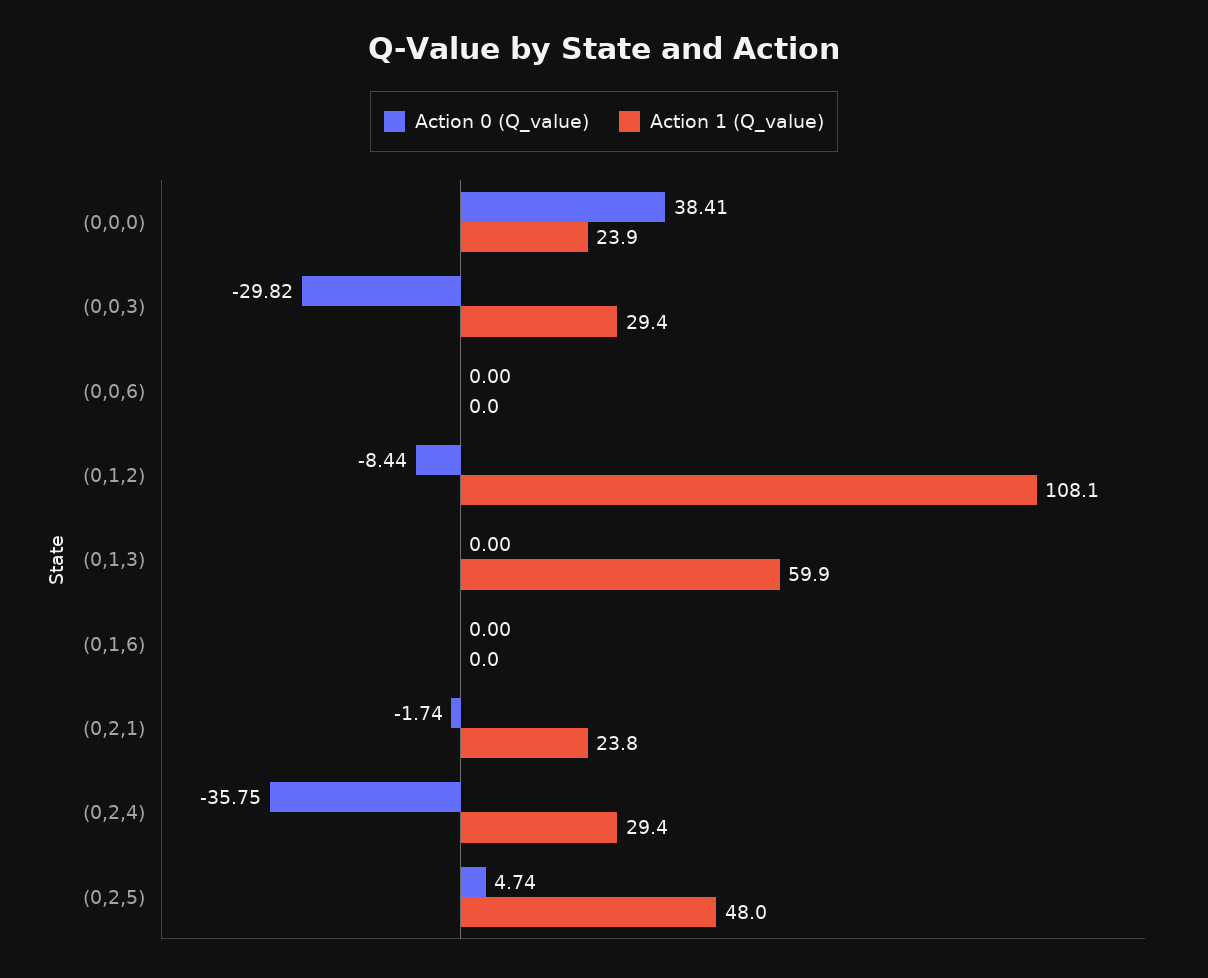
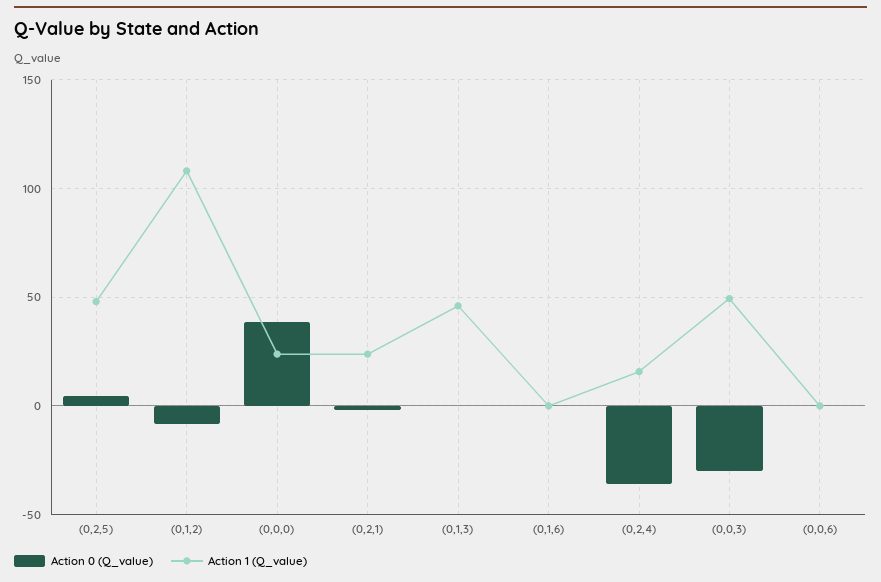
Action 1 (Q_value), (0,0,3): 29.4 -> 50
Action 1 (Q_value), (0,1,3): 59.9 -> 45
Action 1 (Q_value), (0,2,4): 29.4 -> 15

